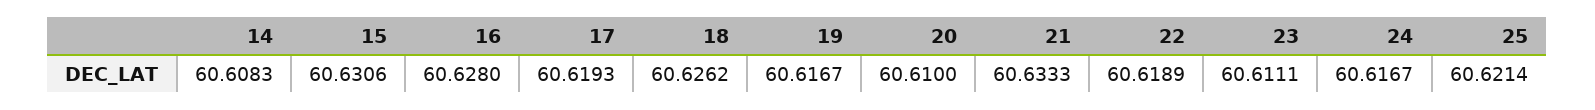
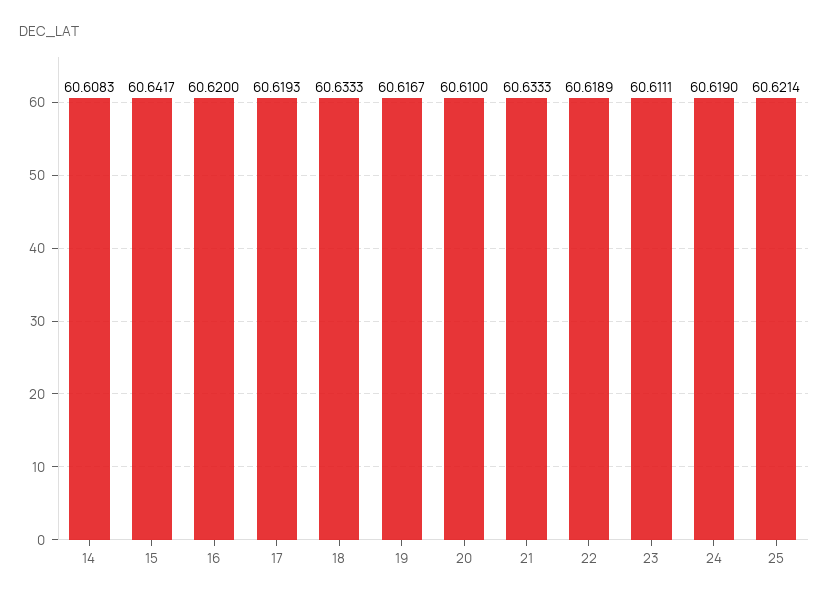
15: 60.6306 -> 60.6417
16: 60.628 -> 60.62
18: 60.6262 -> 60.6333
24: 60.6167 -> 60.619

